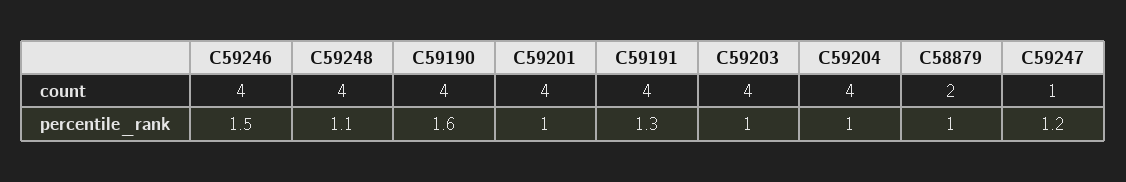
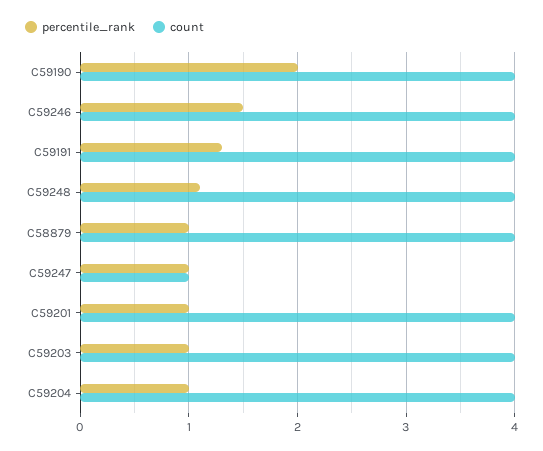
count, C58879: 2 -> 4
percentile_rank, C59190: 1.6 -> 2
percentile_rank, C59247: 1.2 -> 1

